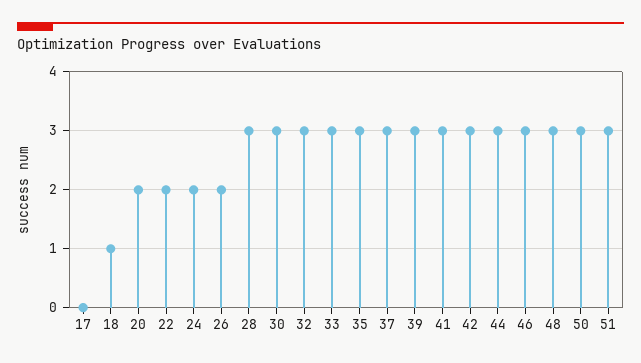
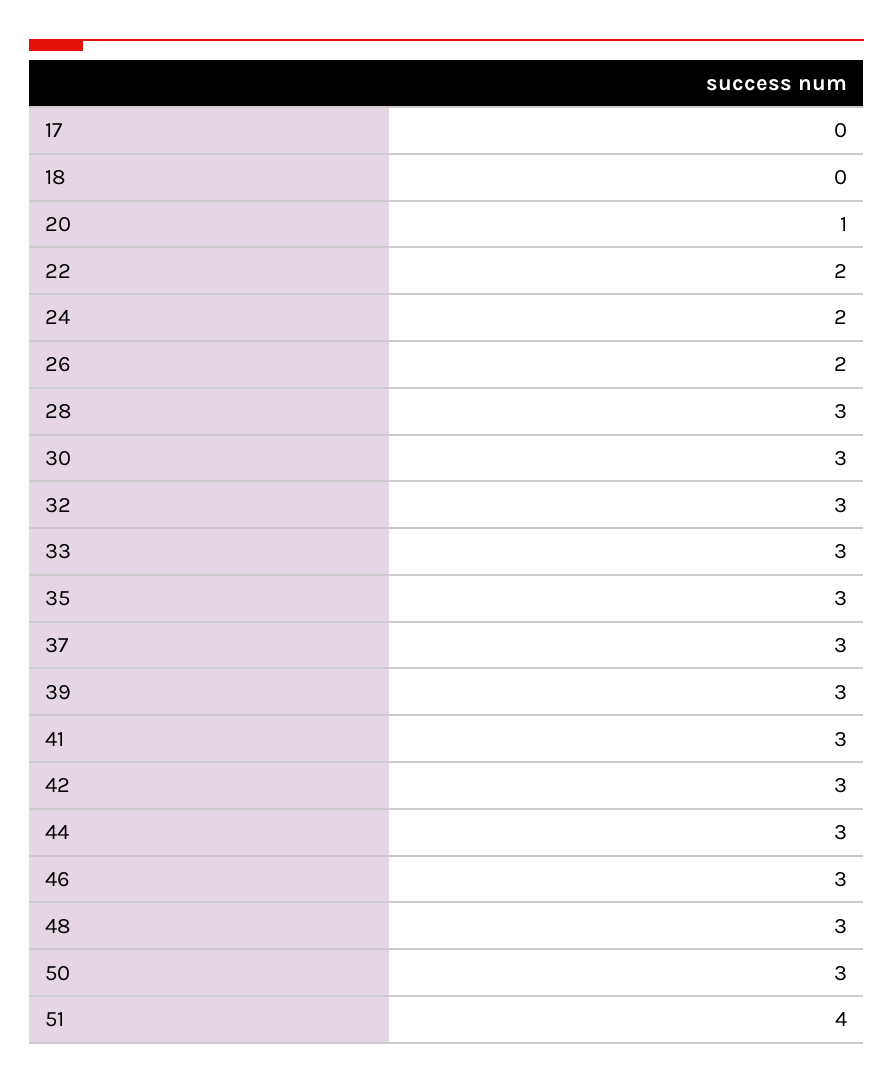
18: 1 -> 0
20: 2 -> 1
51: 3 -> 4

